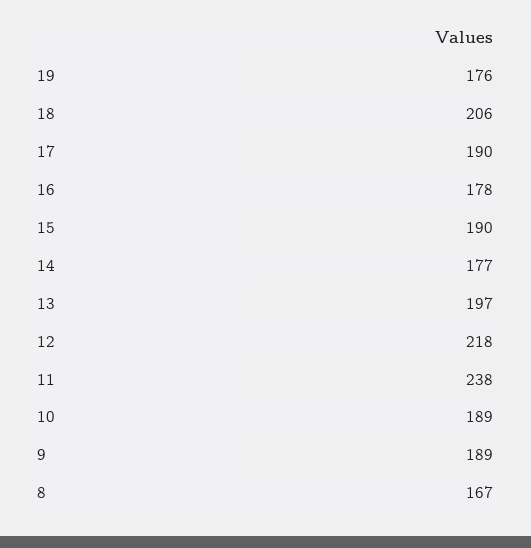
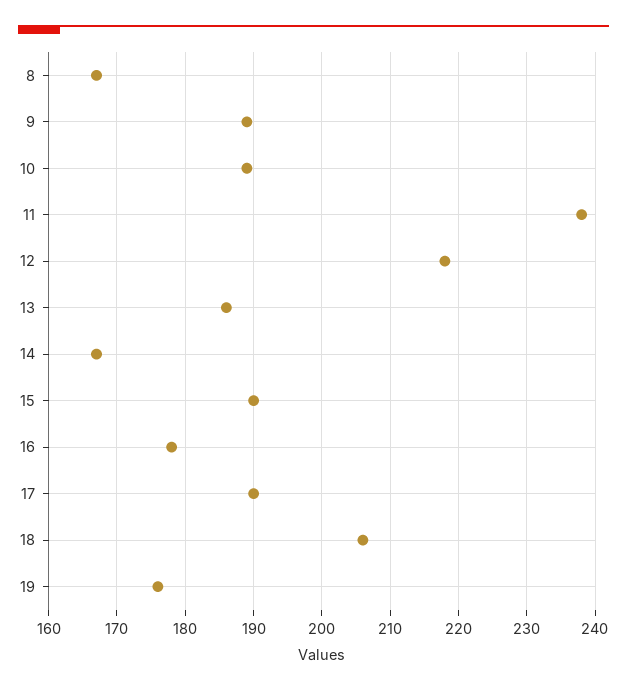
14: 177 -> 167
13: 197 -> 186

